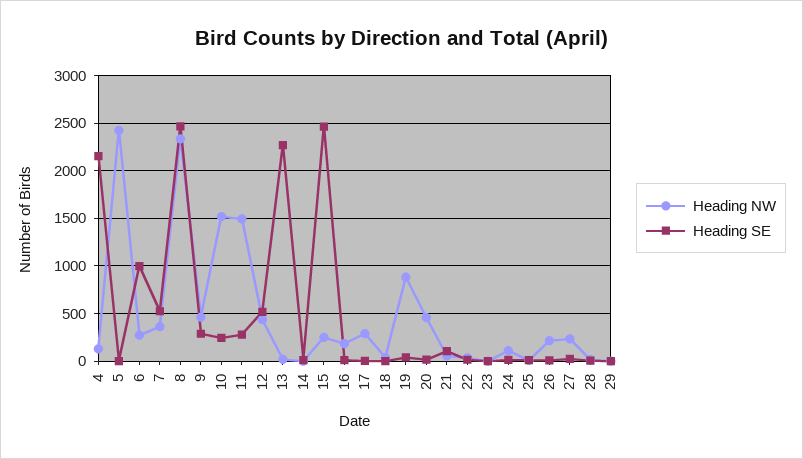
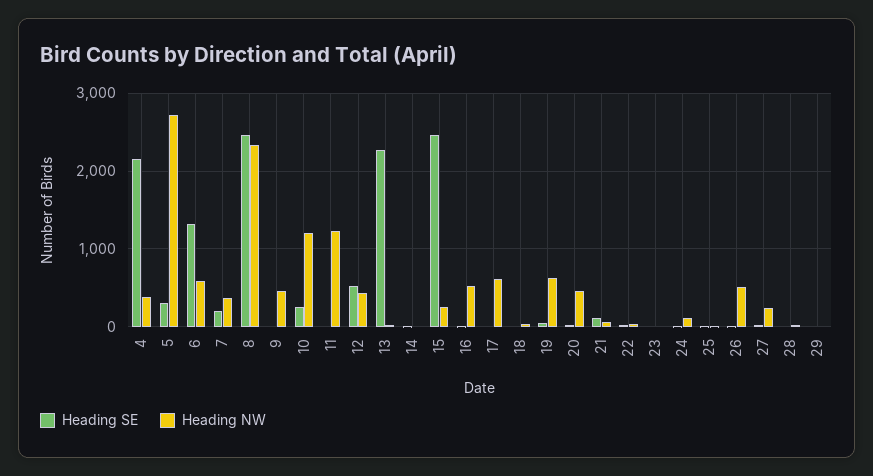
Heading NW, 4: 100 -> 400
Heading NW, 5: 2400 -> 2700
Heading SE, 5: 0 -> 300
Heading NW, 6: 300 -> 600
Heading SE, 6: 1000 -> 1300
Heading SE, 7: 500 -> 200
Heading SE, 9: 300 -> 0
Heading NW, 10: 1500 -> 1200
Heading NW, 11: 1500 -> 1200
Heading SE, 11: 300 -> 0
Heading NW, 16: 200 -> 500
Heading NW, 17: 300 -> 600
Heading NW, 19: 900 -> 600
Heading NW, 26: 200 -> 500

